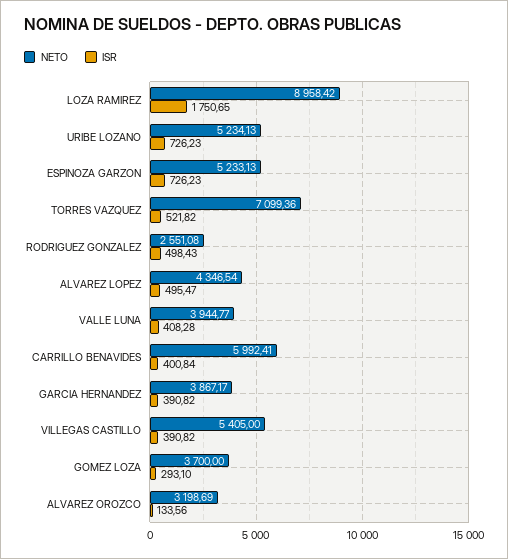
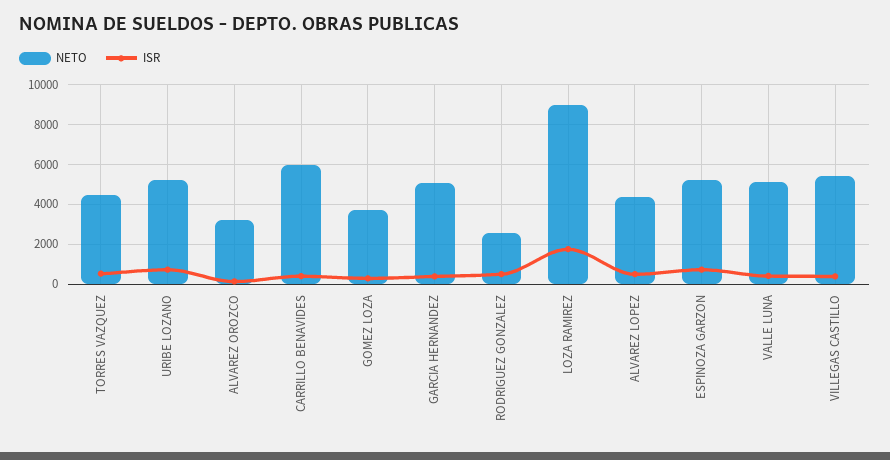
NETO, TORRES VAZQUEZ: 7099.36 -> 4500
NETO, VALLE LUNA: 3944.77 -> 5000
NETO, GARCIA HERNANDEZ: 3867.17 -> 5000

